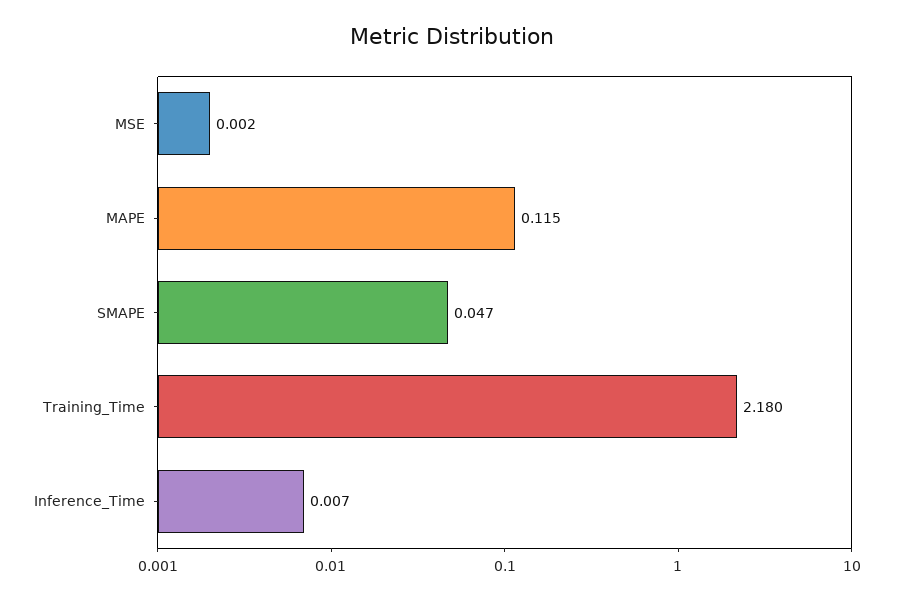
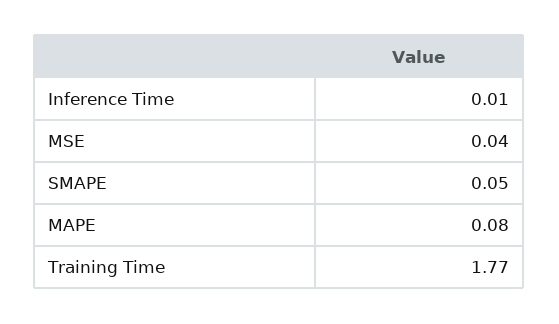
MSE: 0.002 -> 0.04
MAPE: 0.115 -> 0.08
Training_Time: 2.18 -> 1.77

